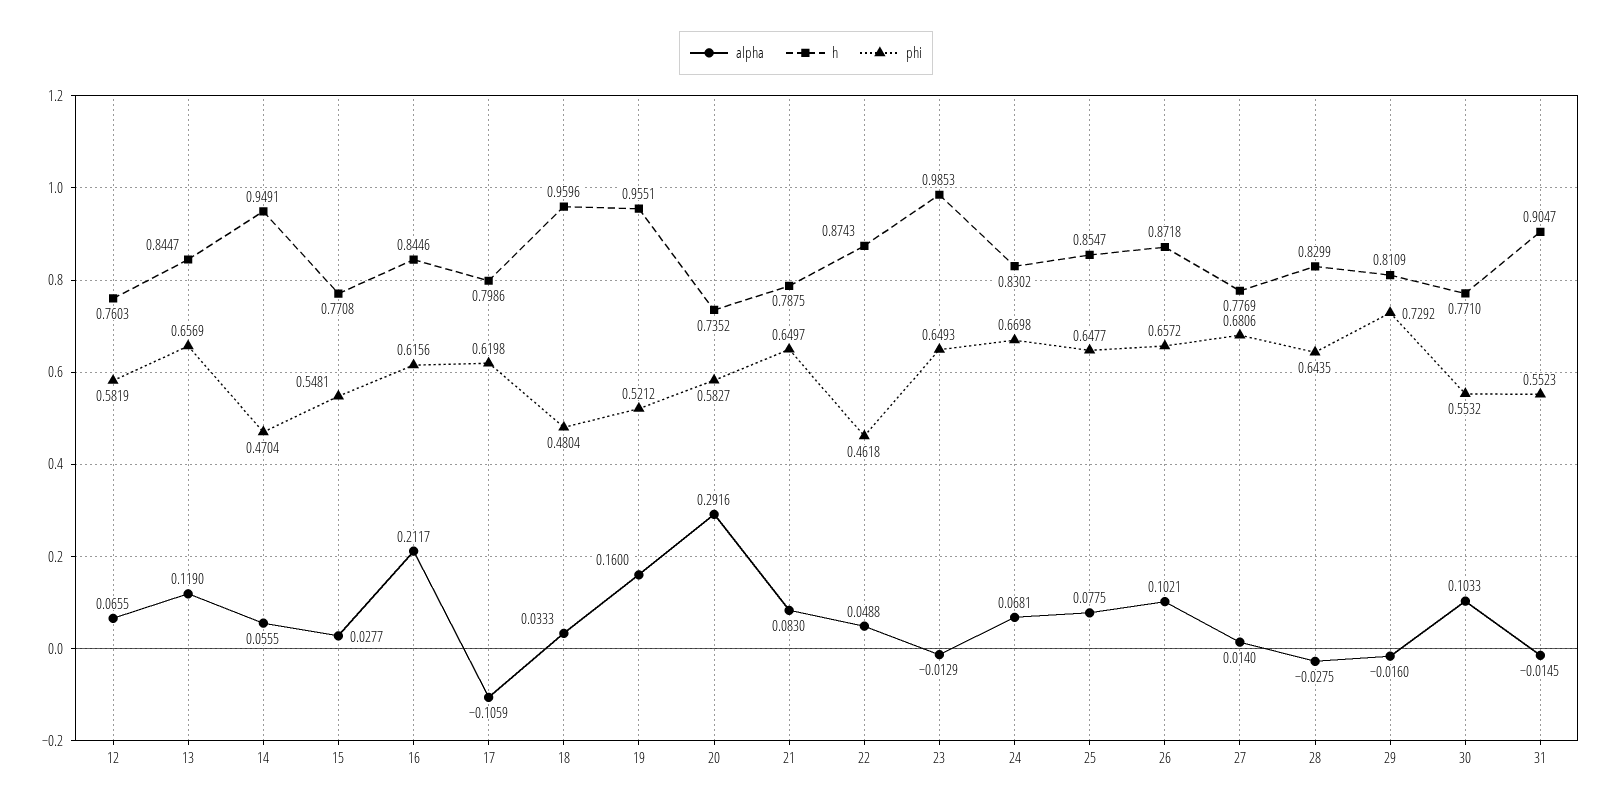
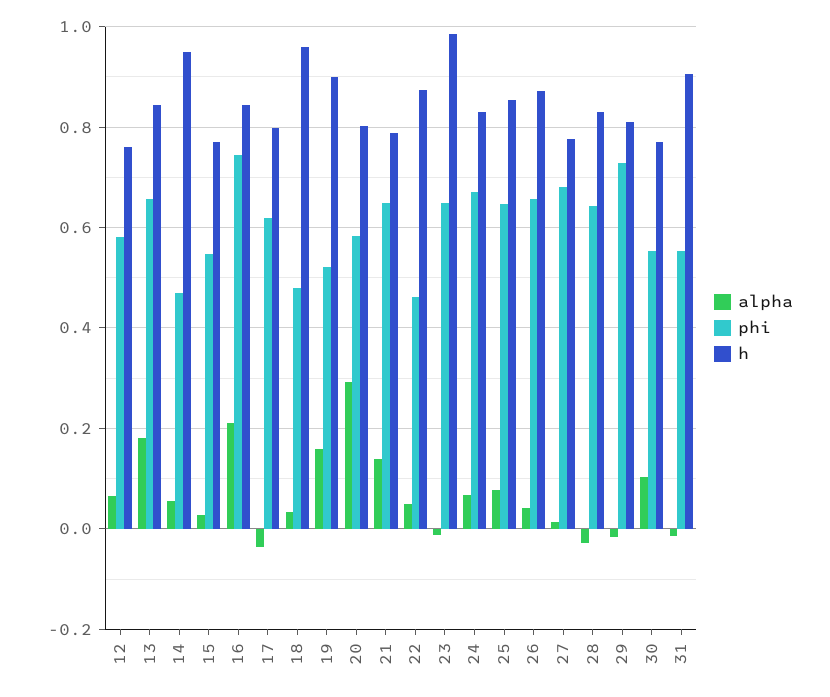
alpha, 13: 0.119 -> 0.18
phi, 16: 0.6156 -> 0.74
alpha, 17: -0.1059 -> -0.04
h, 19: 0.9551 -> 0.9
h, 20: 0.7352 -> 0.8
alpha, 21: 0.083 -> 0.14
alpha, 26: 0.1021 -> 0.04

